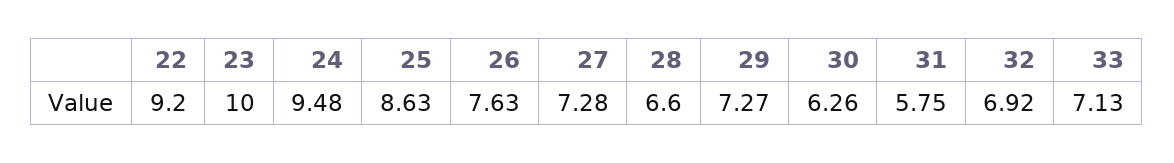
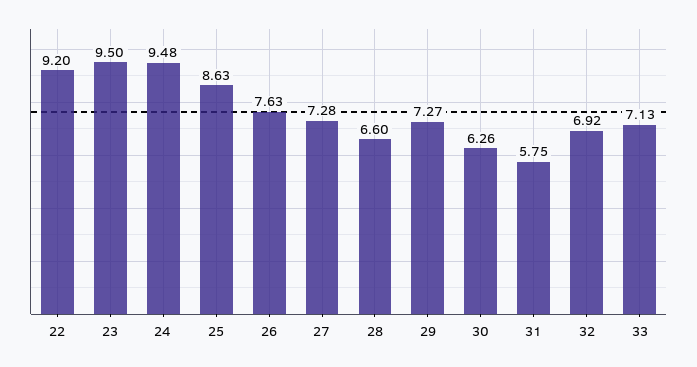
23: 10 -> 9.5

